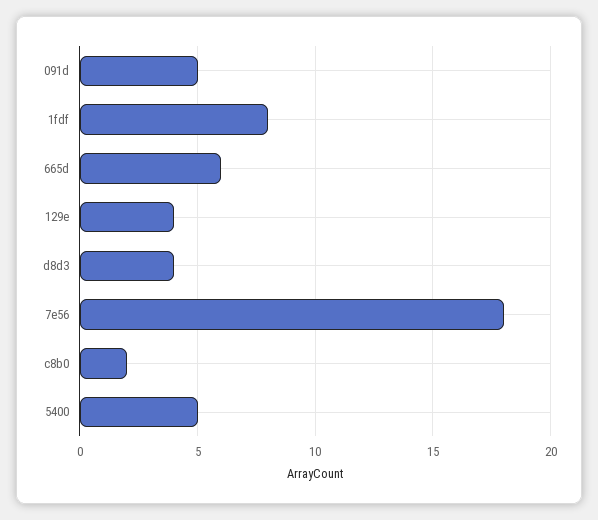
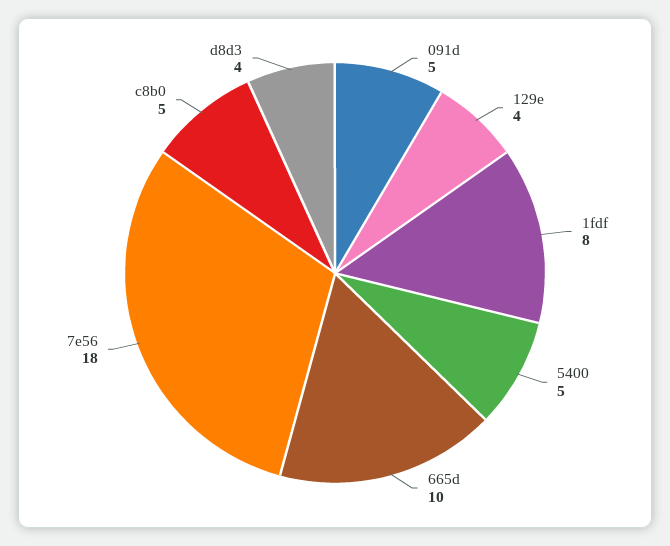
665d: 6 -> 10
c8b0: 2 -> 5

